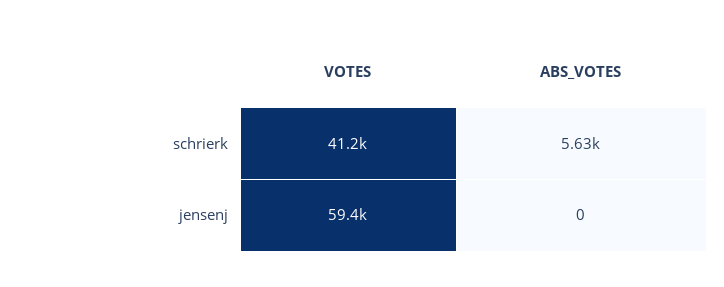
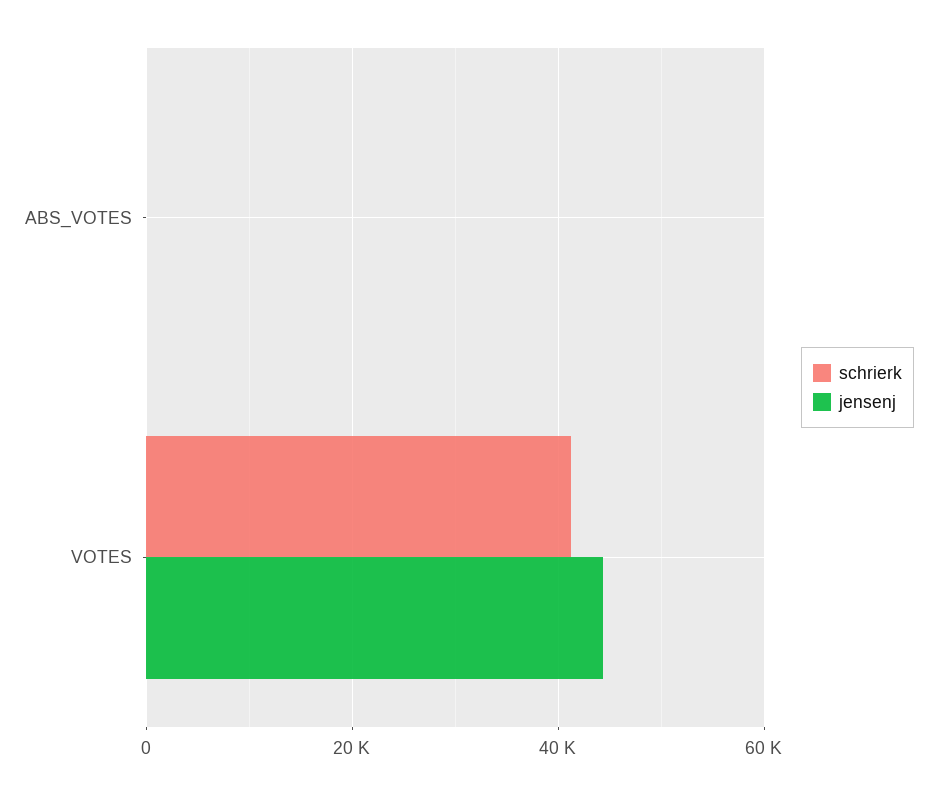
schrierk, ABS_VOTES: 5630 -> 0
jensenj, VOTES: 59400 -> 44000

